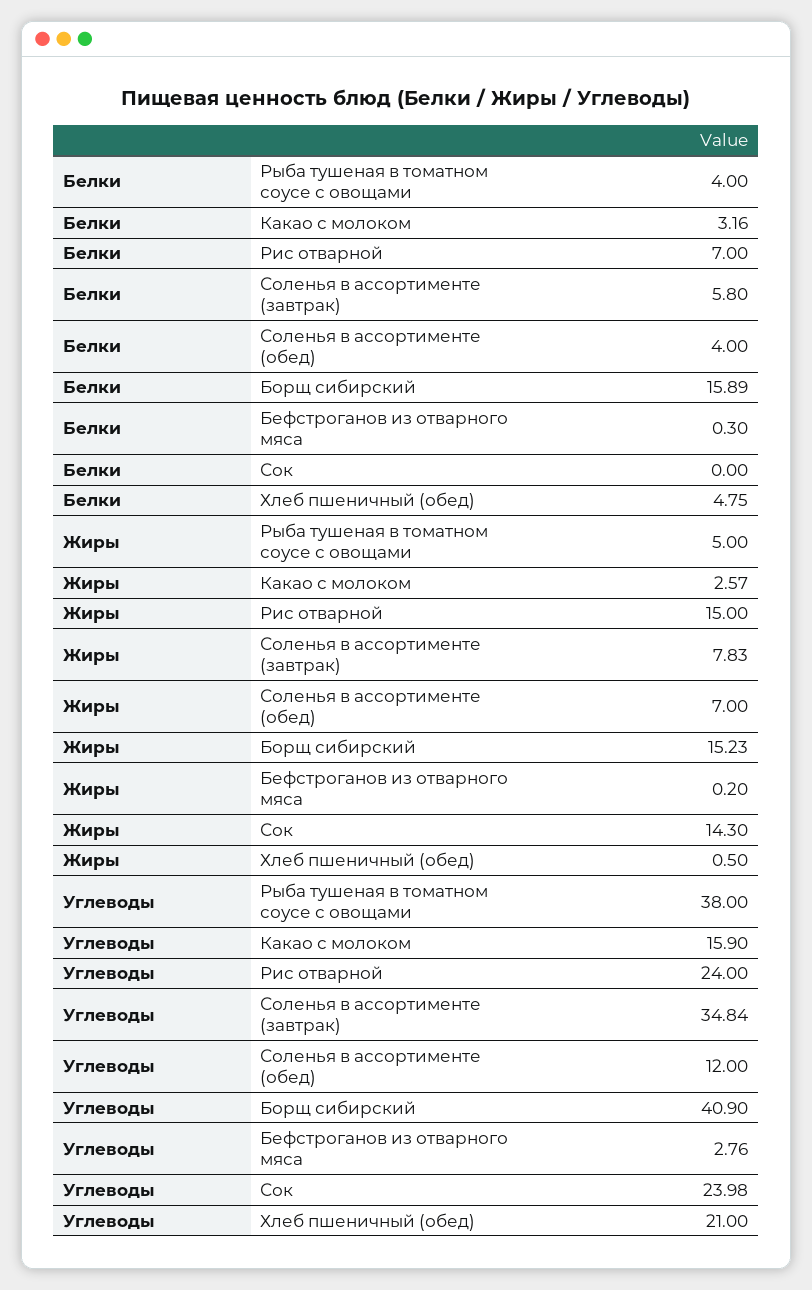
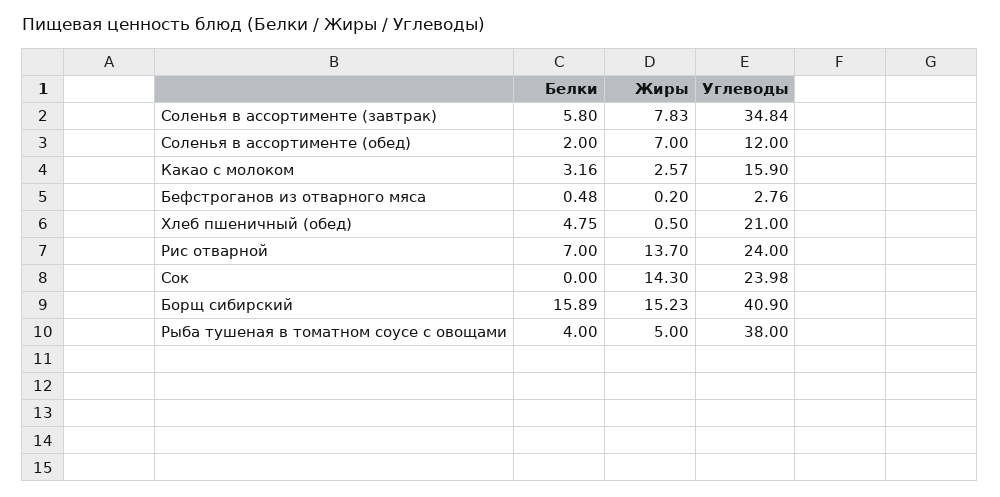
Белки, Соленья в ассортименте (обед): 4 -> 2
Белки, Бефстроганов из отварного мяса: 0.3 -> 0.48
Жиры, Рис отварной: 15 -> 13.7

